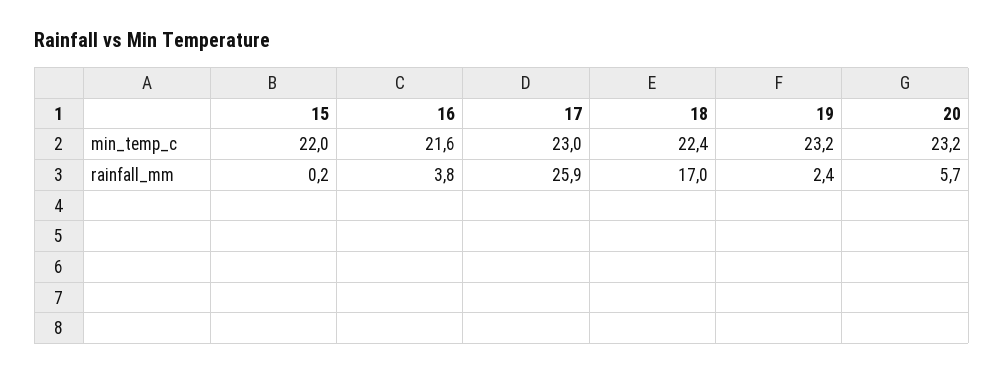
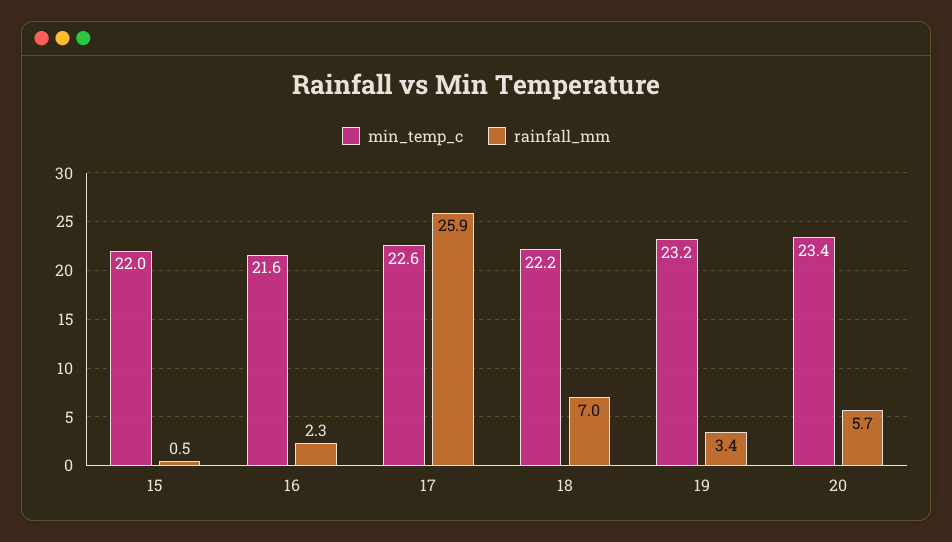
min_temp_c, 17: 23 -> 22.6
min_temp_c, 18: 22.4 -> 22.2
min_temp_c, 20: 23.2 -> 23.4
rainfall_mm, 15: 0.2 -> 0.5
rainfall_mm, 16: 3.8 -> 2.3
rainfall_mm, 18: 17 -> 7
rainfall_mm, 19: 2.4 -> 3.4

